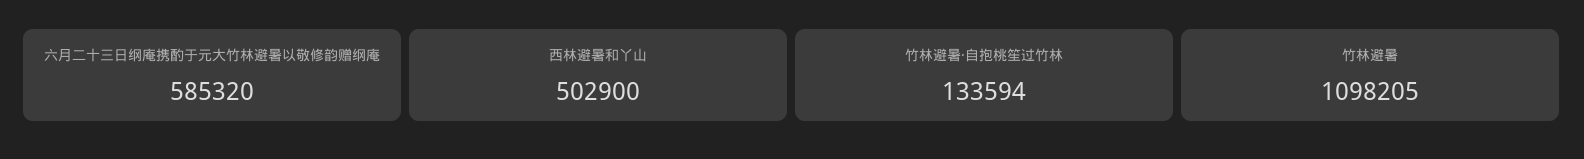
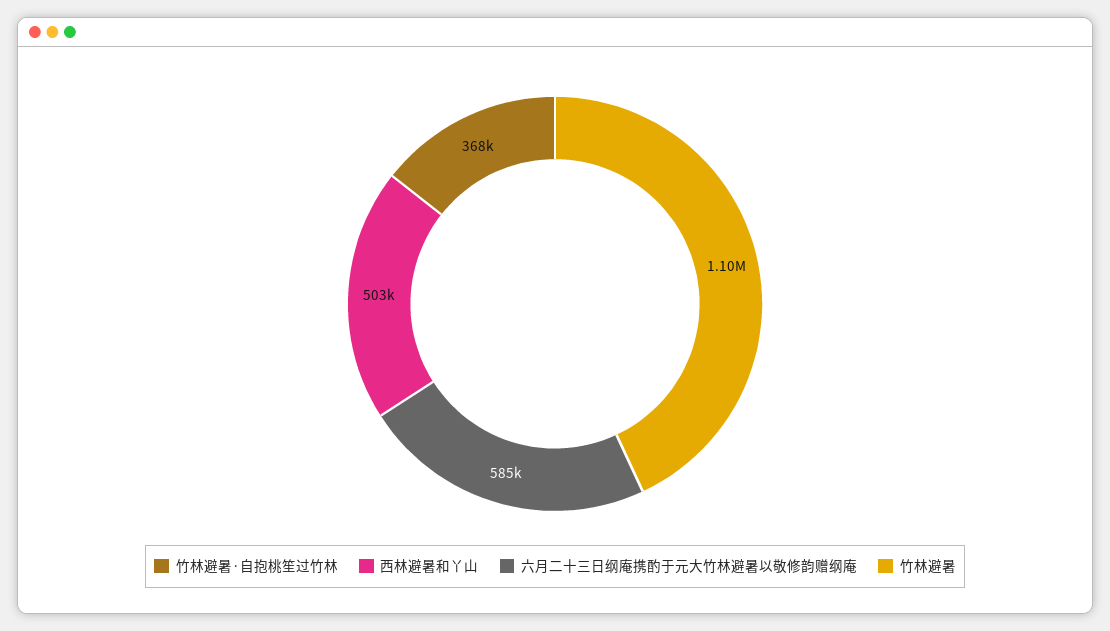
竹林避暑·自抱桃笙过竹林: 133594 -> 368000

